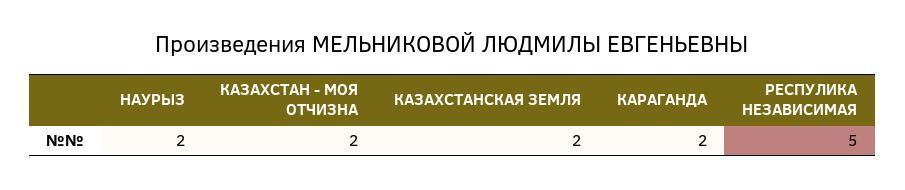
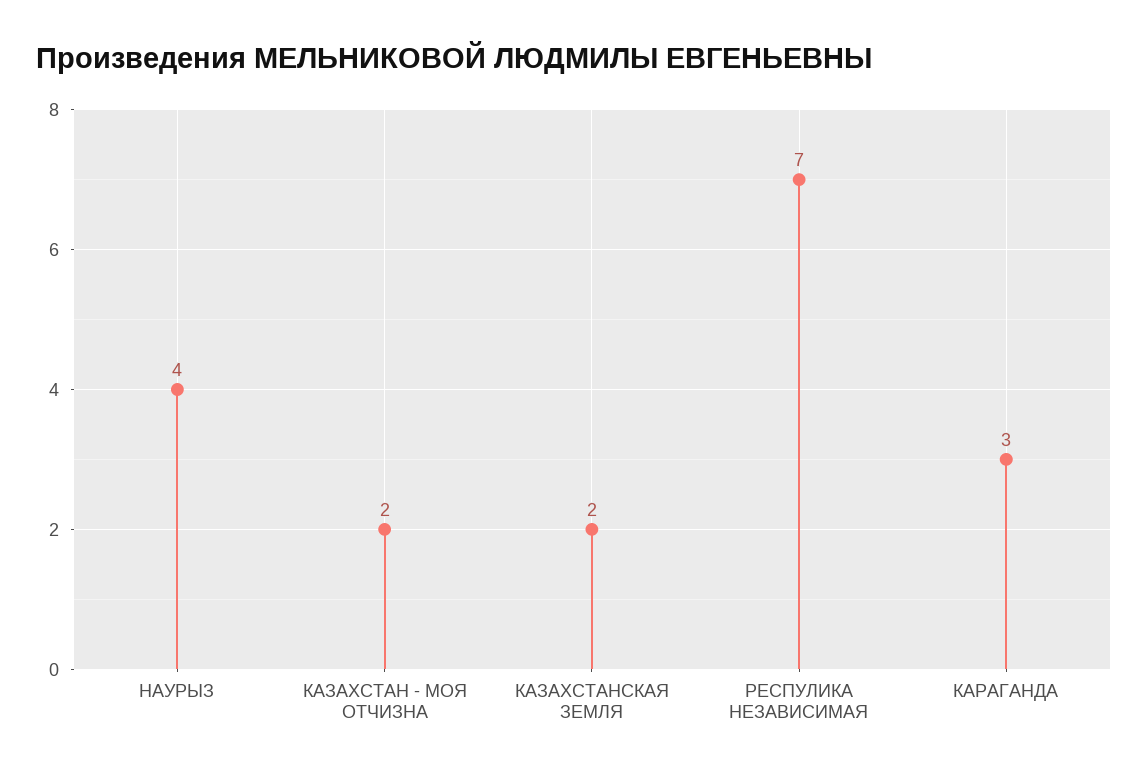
НАУРЫЗ: 2 -> 4
КАРАГАНДА: 2 -> 3
РЕСПУЛИКА НЕЗАВИСИМАЯ: 5 -> 7

